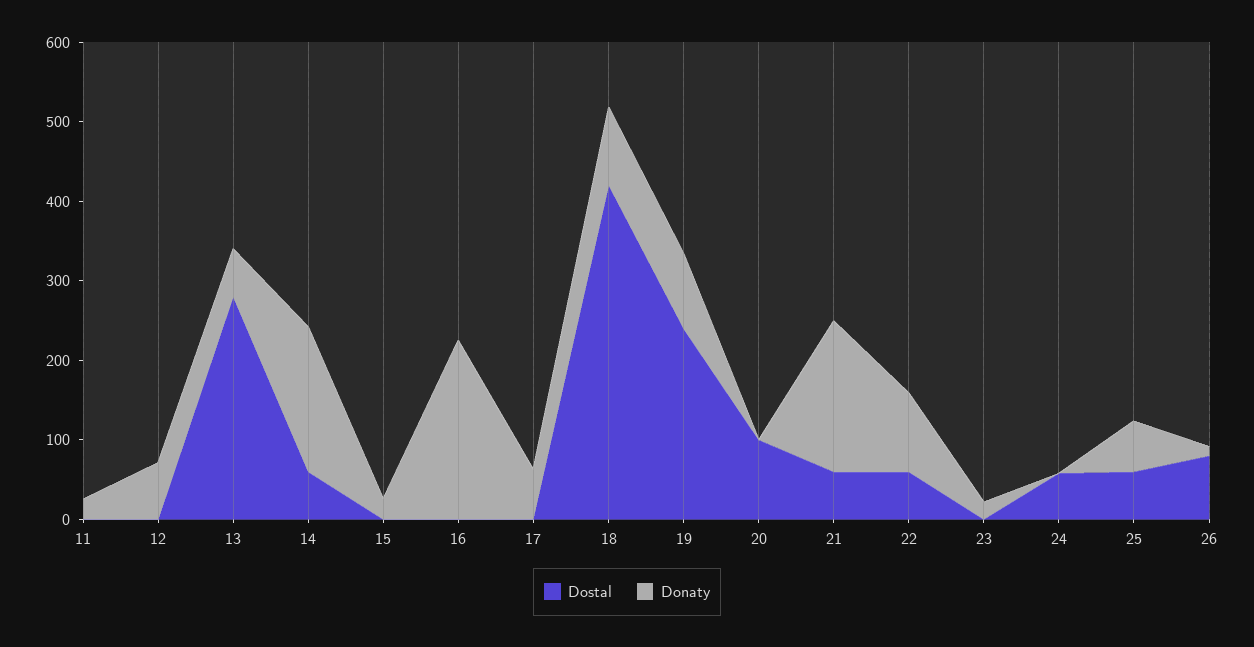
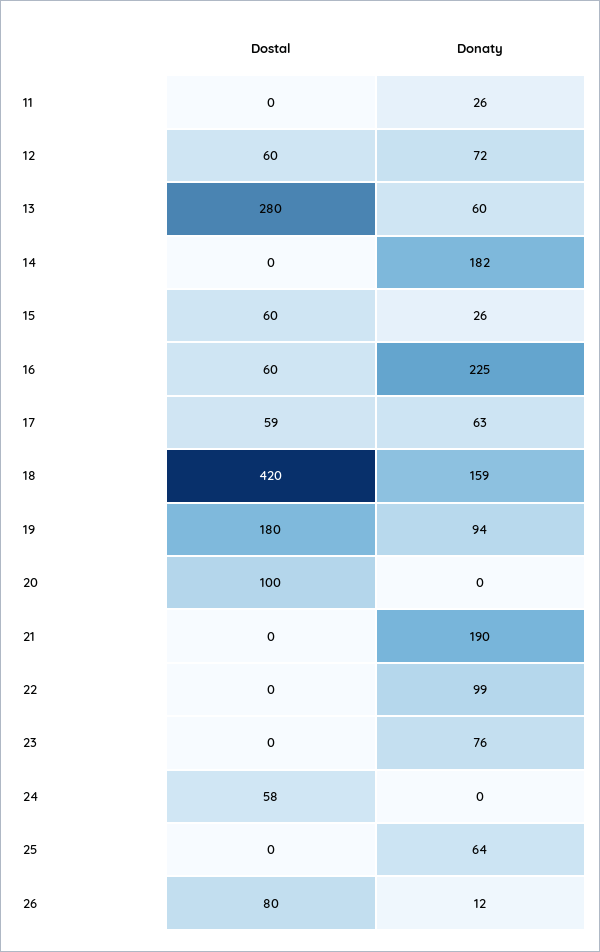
Dostal, 12: 0 -> 60
Dostal, 14: 60 -> 0
Dostal, 15: 0 -> 60
Dostal, 16: 0 -> 60
Dostal, 17: 0 -> 59
Donaty, 18: 100 -> 159
Dostal, 19: 240 -> 180
Dostal, 21: 60 -> 0
Dostal, 22: 60 -> 0
Donaty, 23: 20 -> 76
Dostal, 25: 60 -> 0

